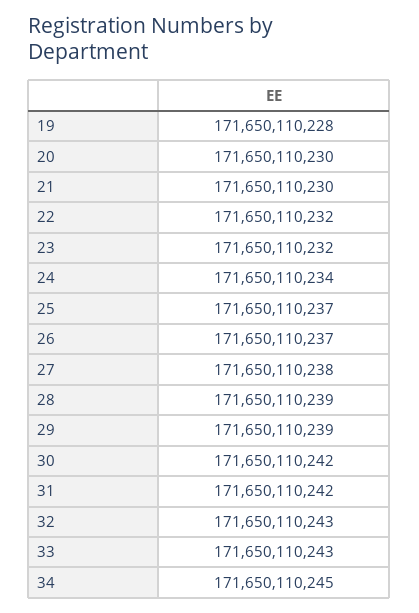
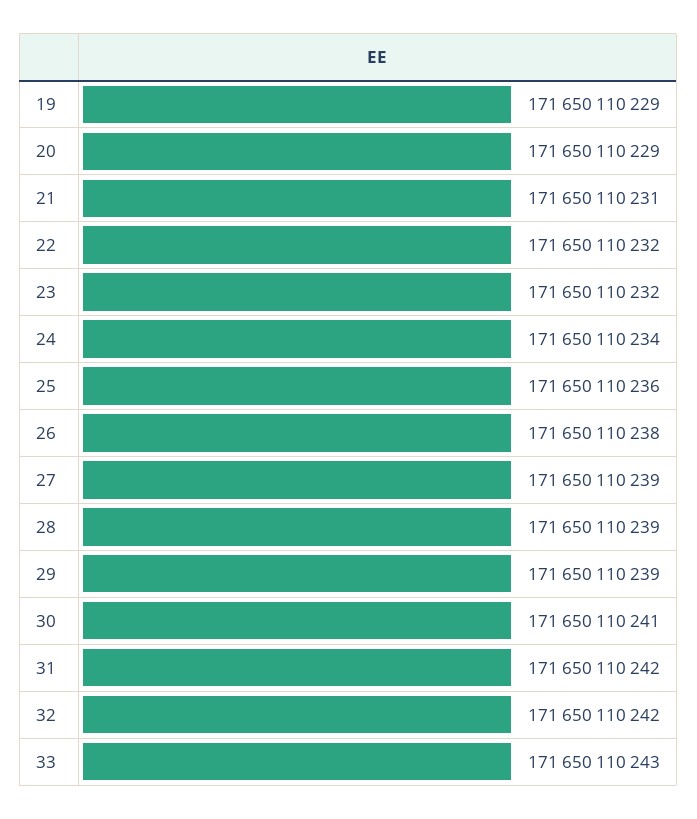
19: 171650110228 -> 171650110229
20: 171650110230 -> 171650110229
21: 171650110230 -> 171650110231
25: 171650110237 -> 171650110236
26: 171650110237 -> 171650110238
27: 171650110238 -> 171650110239
30: 171650110242 -> 171650110241
32: 171650110243 -> 171650110242
34: 171650110245 -> none

